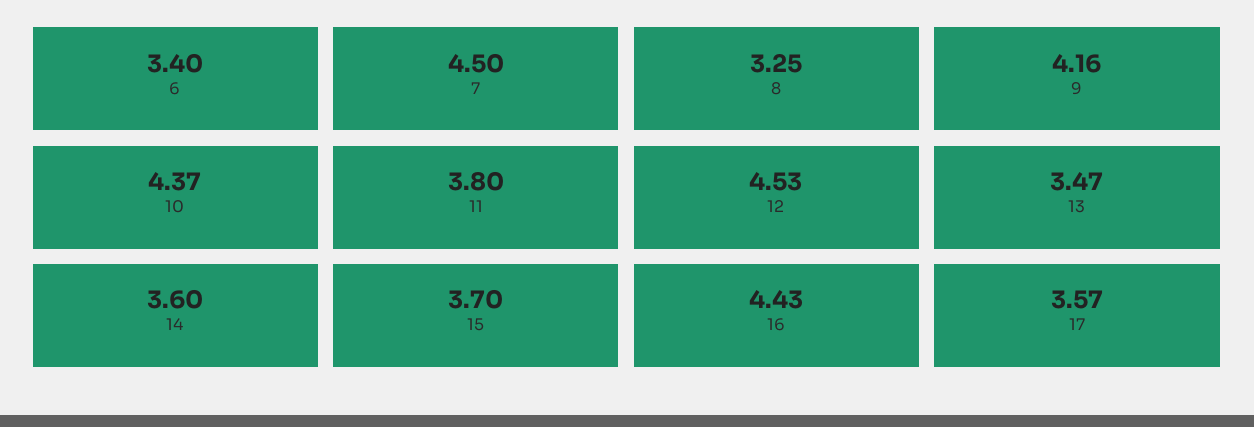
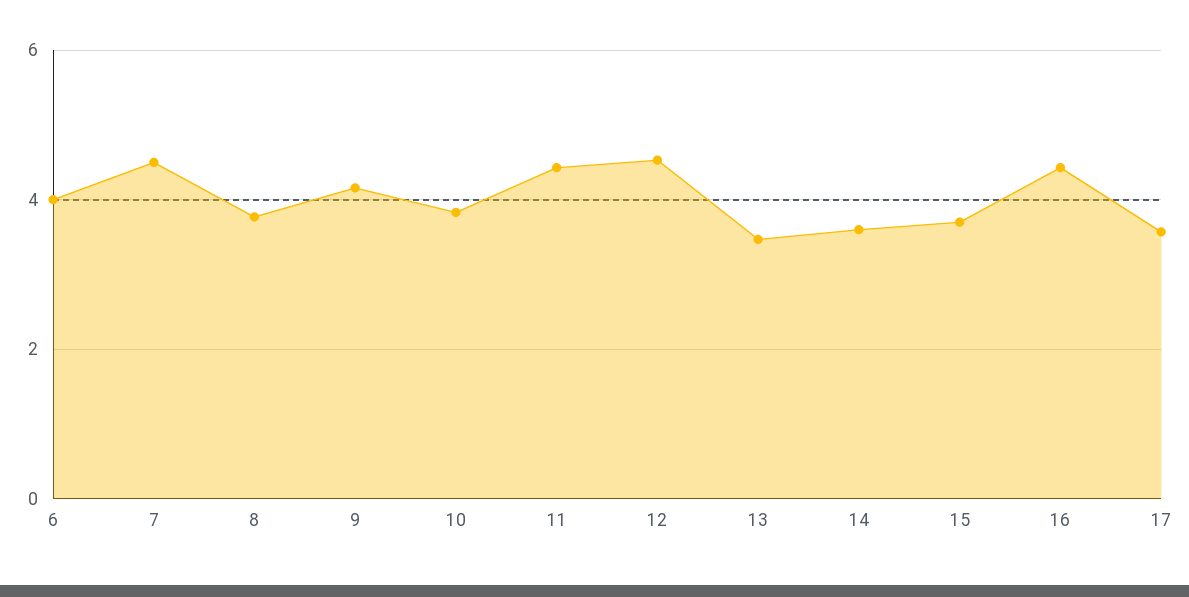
6: 3.4 -> 4
8: 3.25 -> 3.8
10: 4.37 -> 3.8
11: 3.8 -> 4.4

